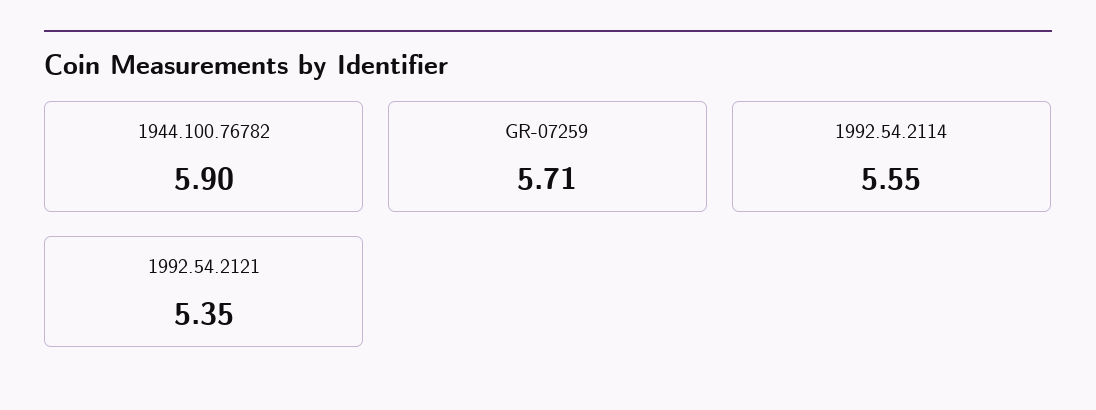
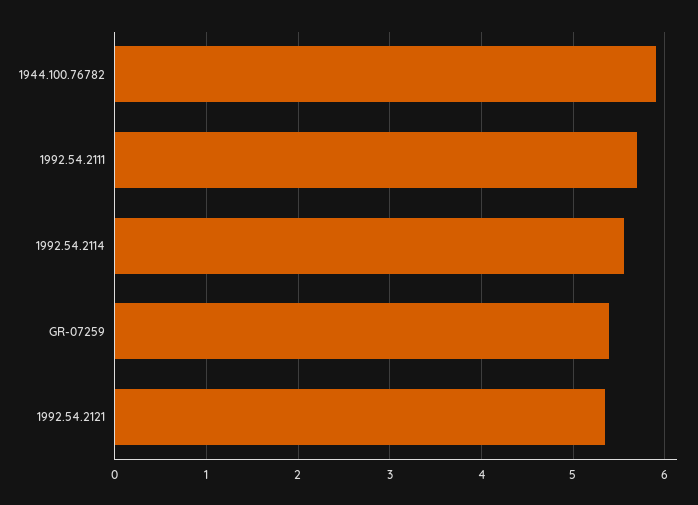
GR-07259: 5.71 -> 5.4
1992.54.2111: none -> 5.7

